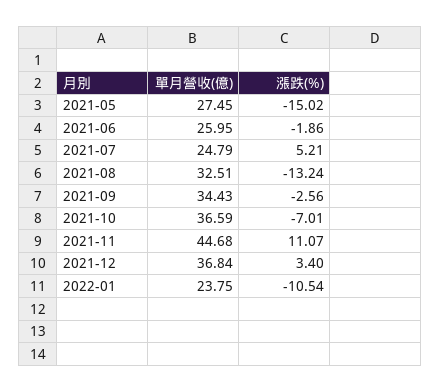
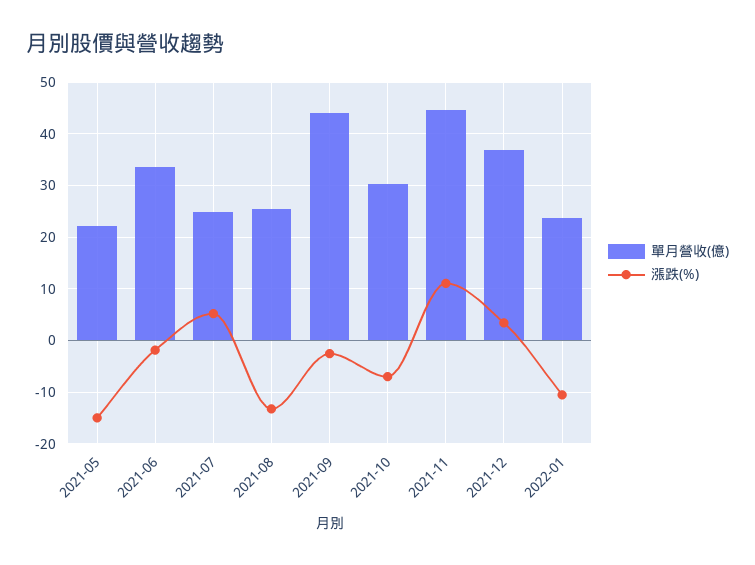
單月營收(億), 2021-05: 27.45 -> 22
單月營收(億), 2021-06: 25.95 -> 34
單月營收(億), 2021-08: 32.51 -> 26
單月營收(億), 2021-09: 34.43 -> 44
單月營收(億), 2021-10: 36.59 -> 30

